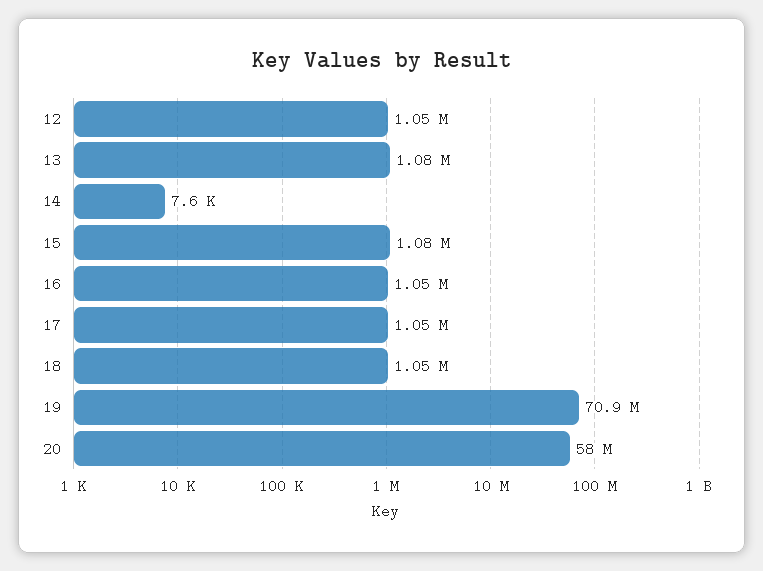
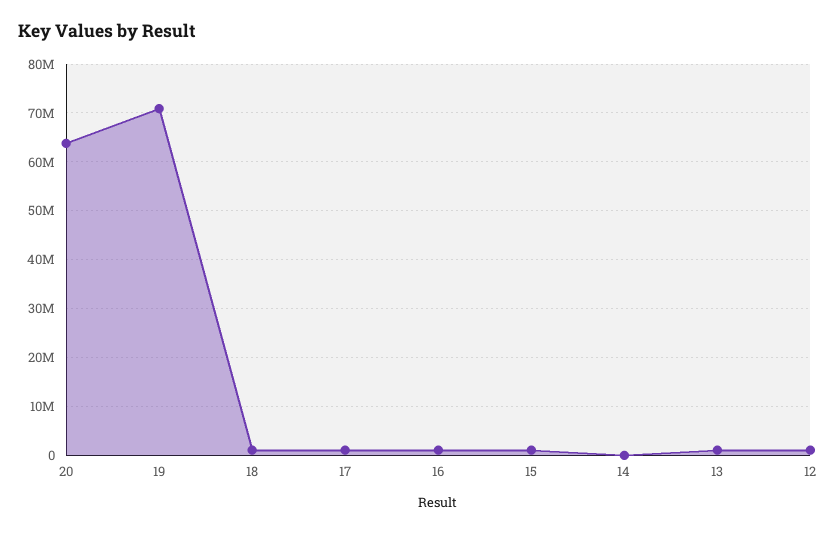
20: 58000000 -> 64000000

